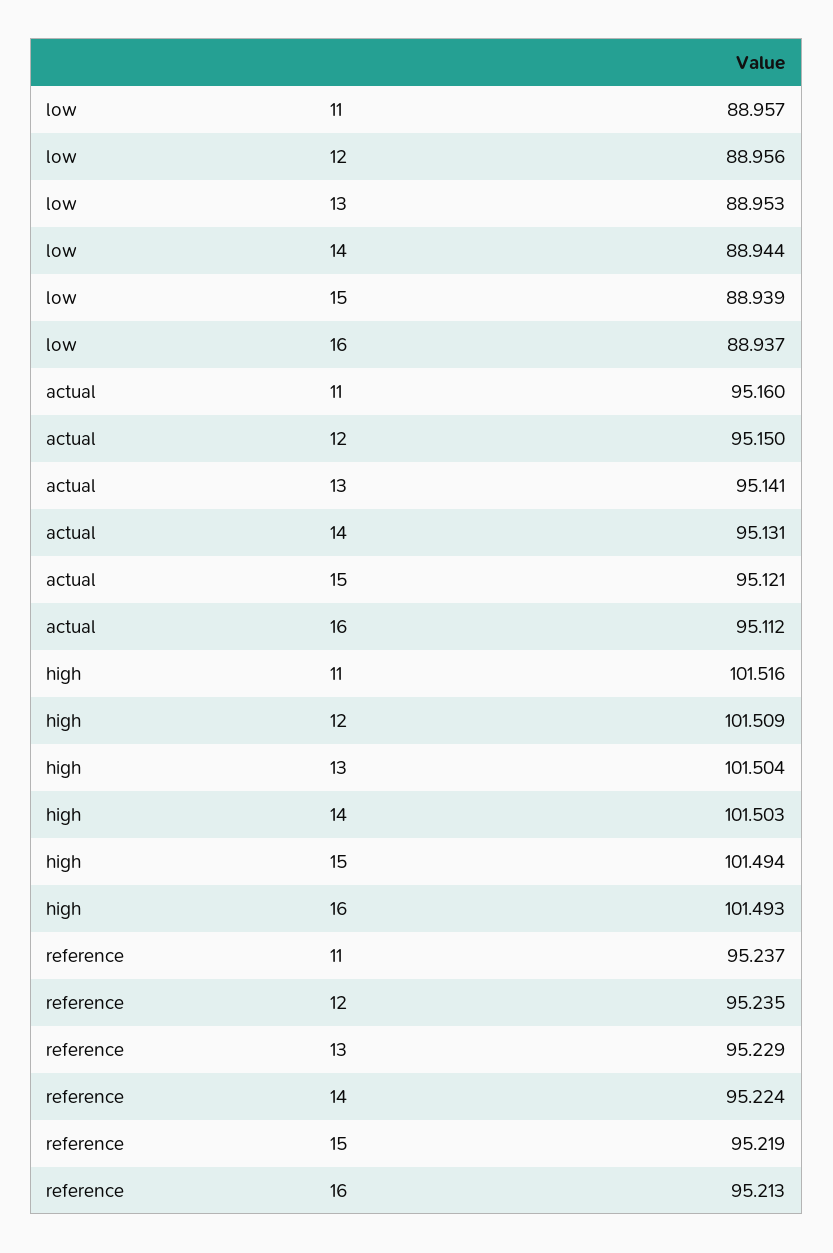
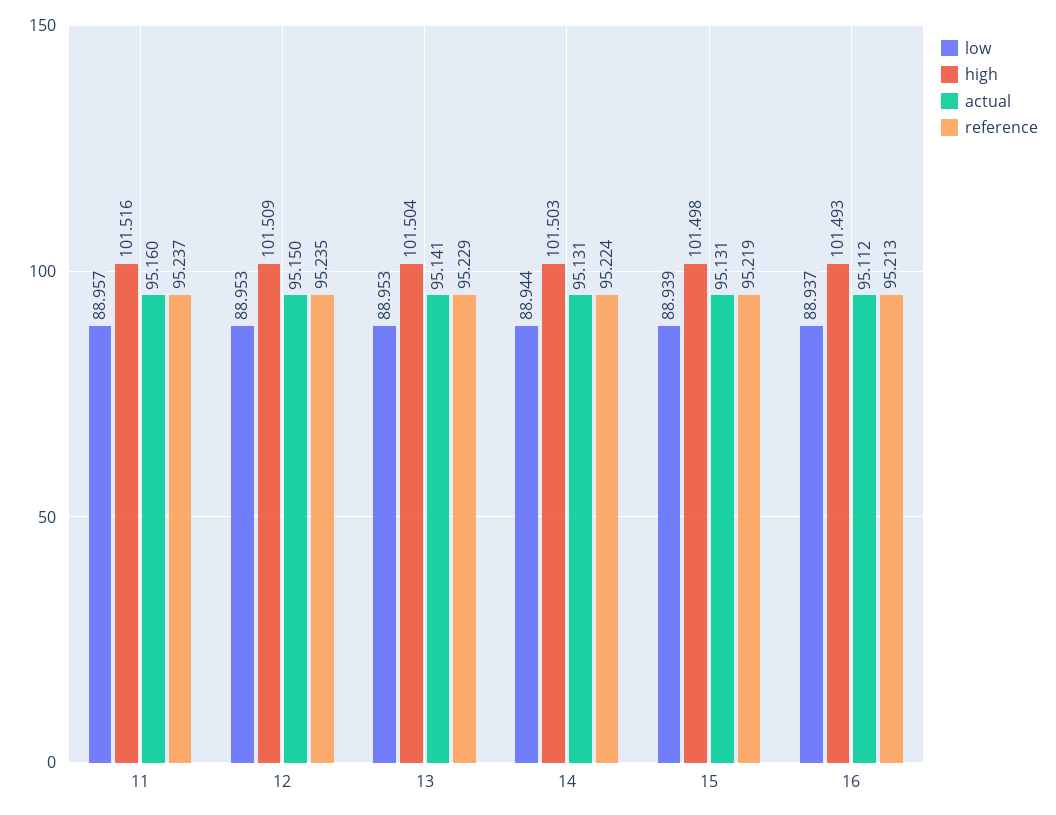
low, 12: 88.956 -> 88.953
actual, 15: 95.121 -> 95.131
high, 15: 101.494 -> 101.498

